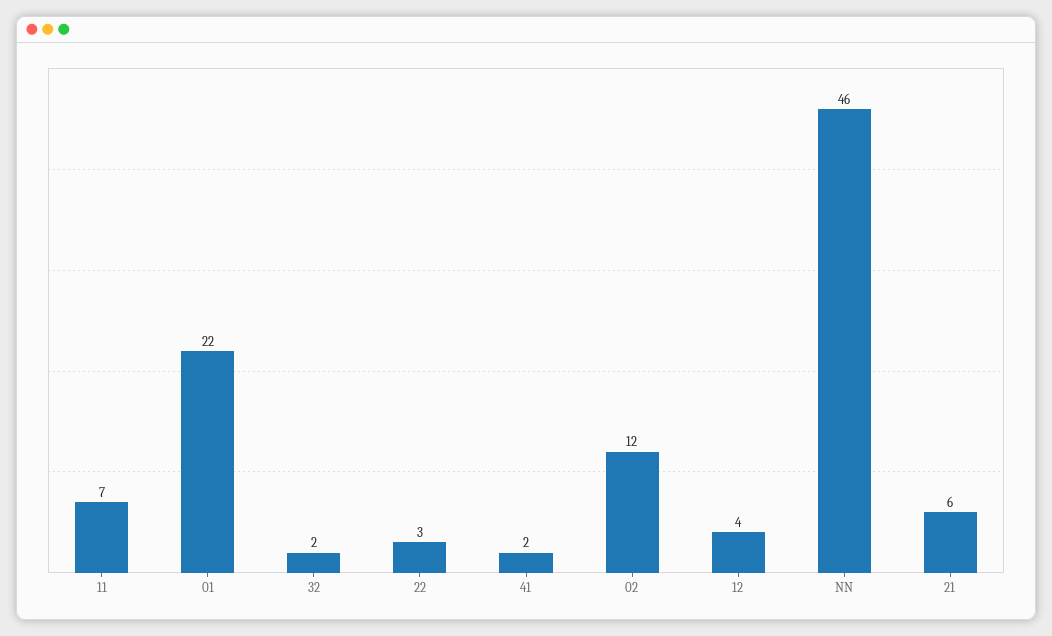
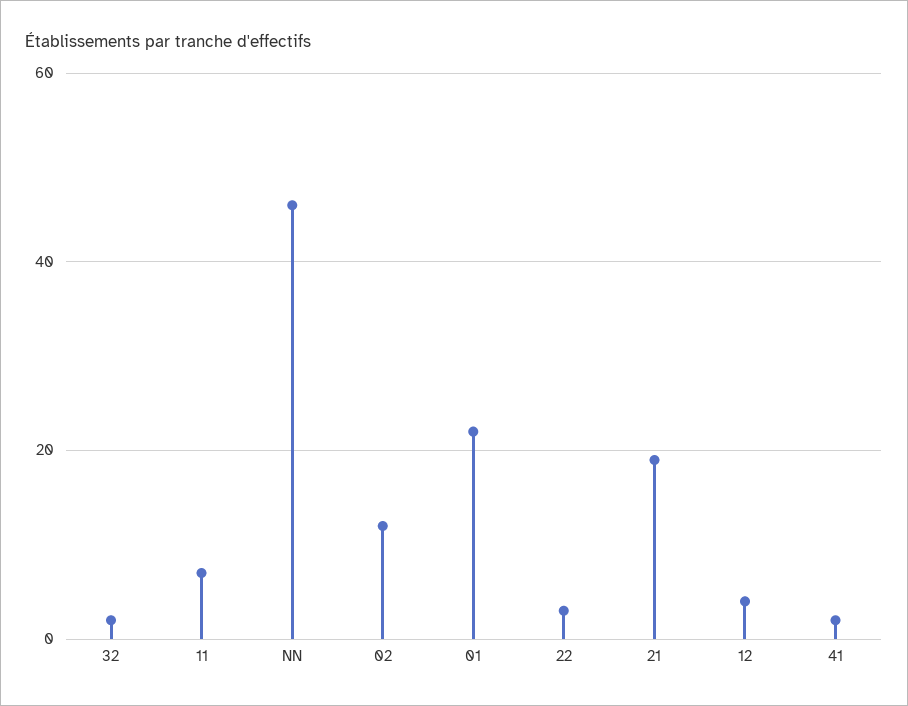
21: 6 -> 20

